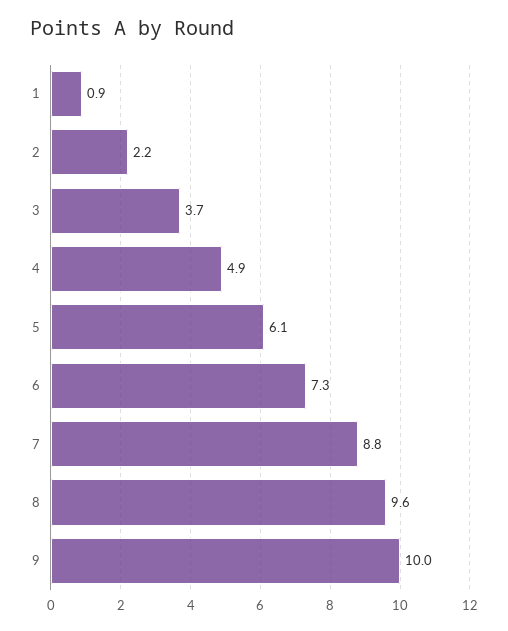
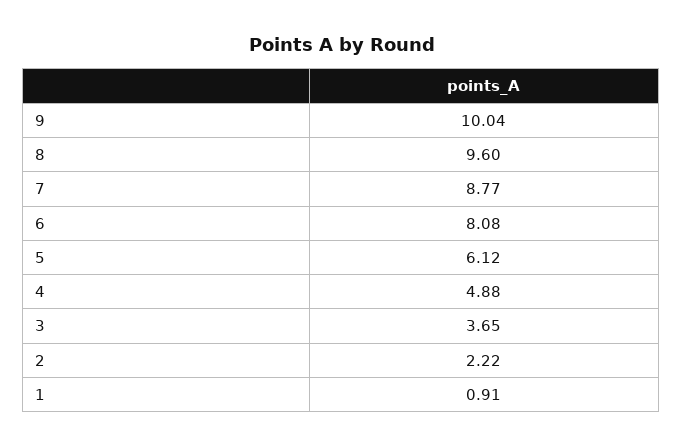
6: 7.3 -> 8.08

